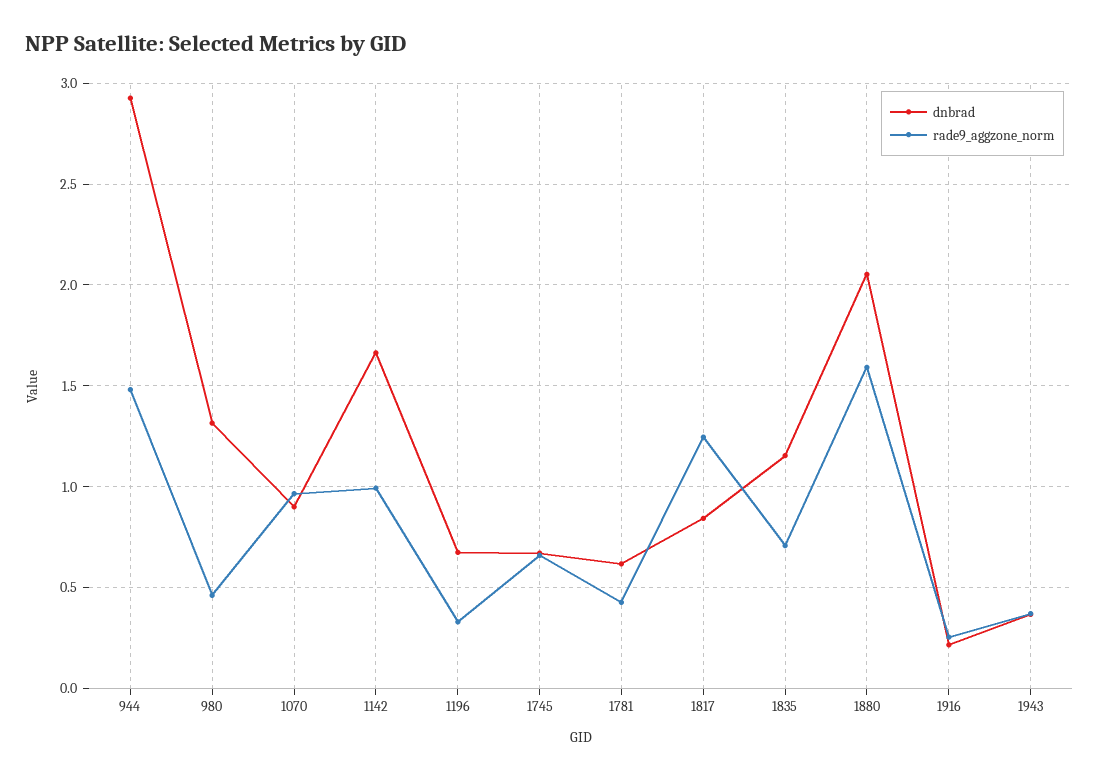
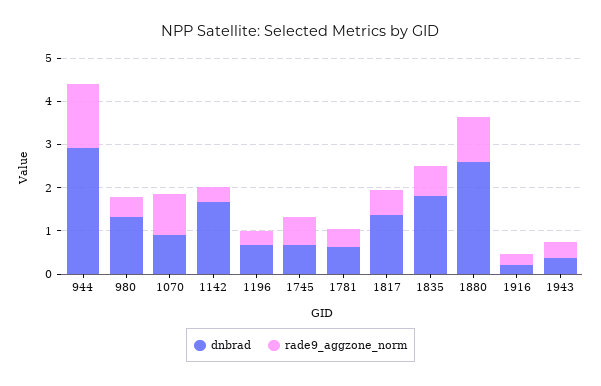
rade9_aggzone_norm, 1142: 1 -> 0.4
dnbrad, 1817: 0.85 -> 1.4
rade9_aggzone_norm, 1817: 1.25 -> 0.6
dnbrad, 1835: 1.15 -> 1.8
dnbrad, 1880: 2.05 -> 2.6
rade9_aggzone_norm, 1880: 1.6 -> 1

